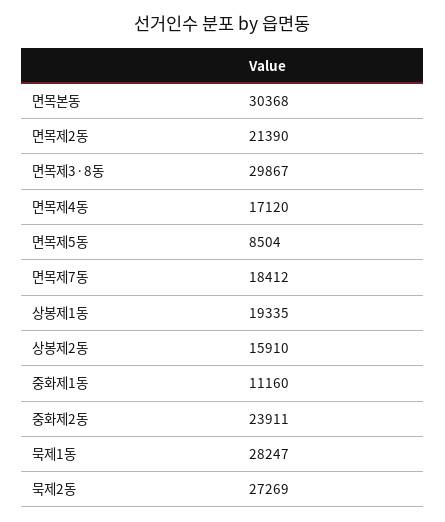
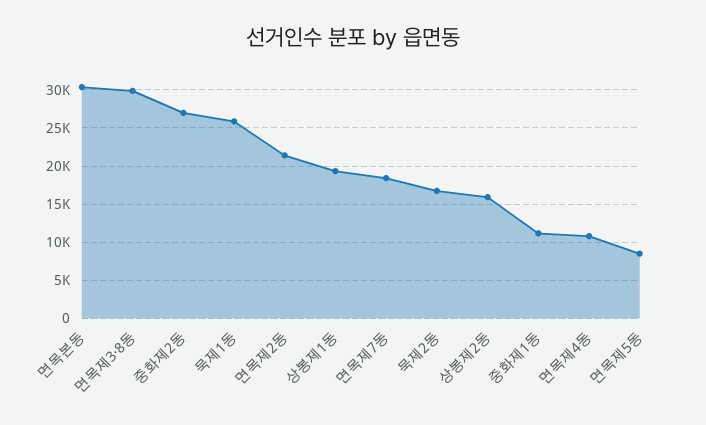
면목제4동: 17120 -> 11000
중화제2동: 23911 -> 27000
묵제1동: 28247 -> 26000
묵제2동: 27269 -> 17000

